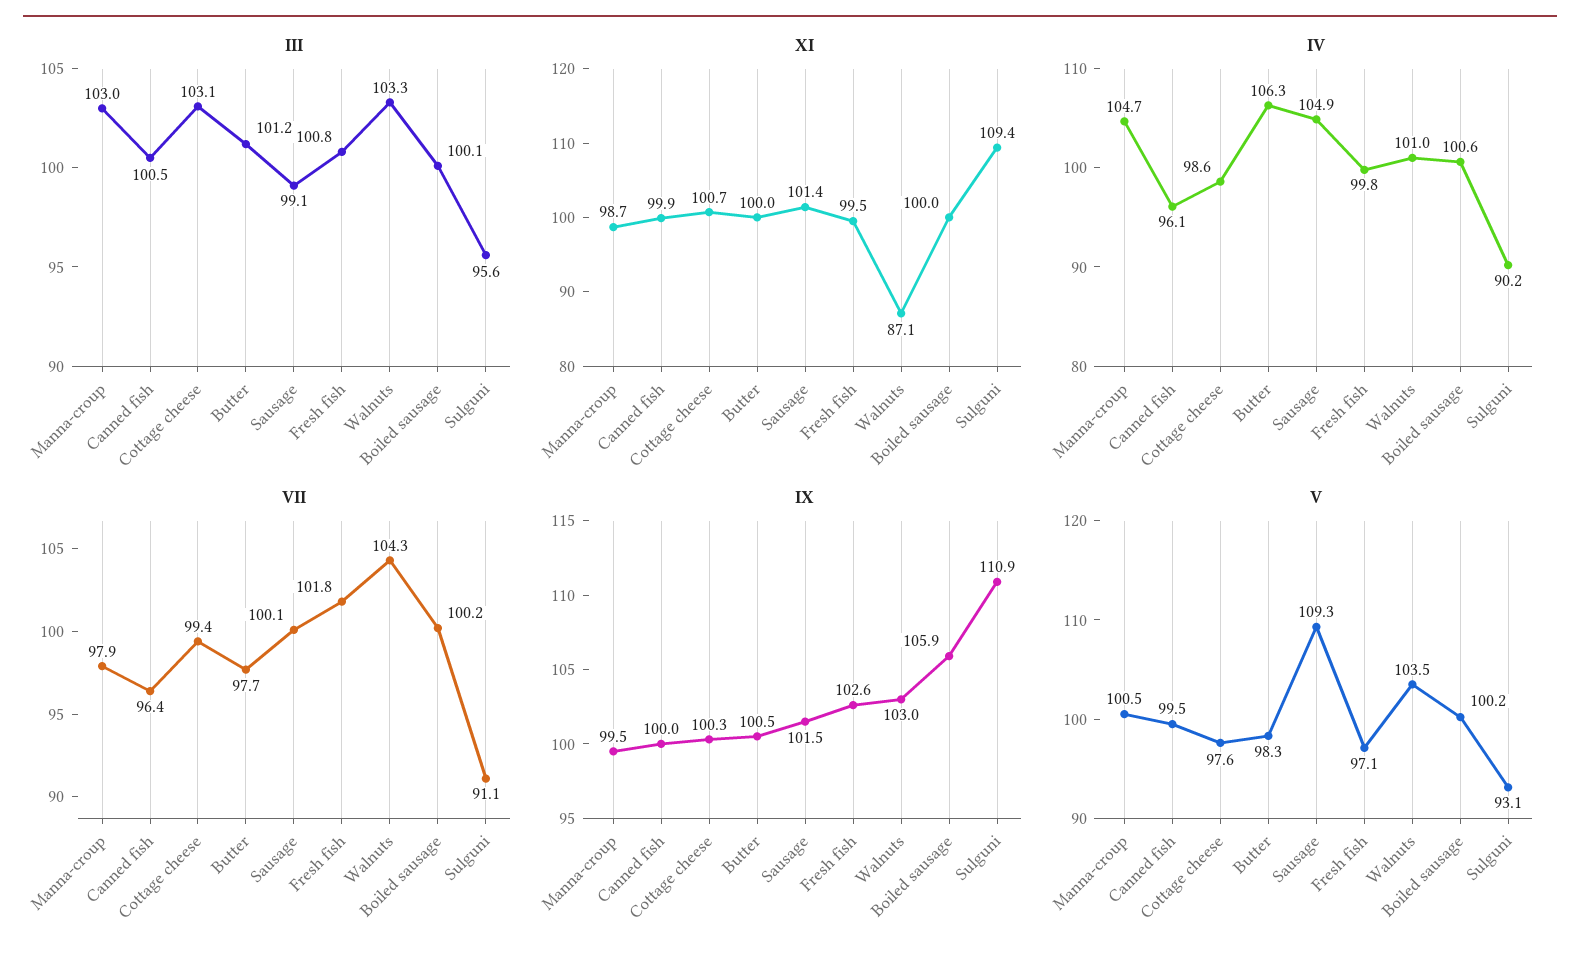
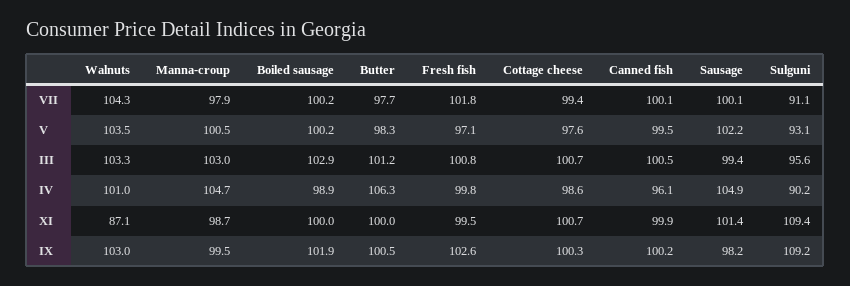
III, Cottage cheese: 103.1 -> 100.7
III, Sausage: 99.1 -> 99.4
III, Boiled sausage: 100.1 -> 102.9
IV, Boiled sausage: 100.6 -> 98.9
VII, Canned fish: 96.4 -> 100.1
IX, Canned fish: 100 -> 100.2
IX, Sausage: 101.5 -> 98.2
IX, Boiled sausage: 105.9 -> 101.9
IX, Sulguni: 110.9 -> 109.2
V, Sausage: 109.3 -> 102.2

